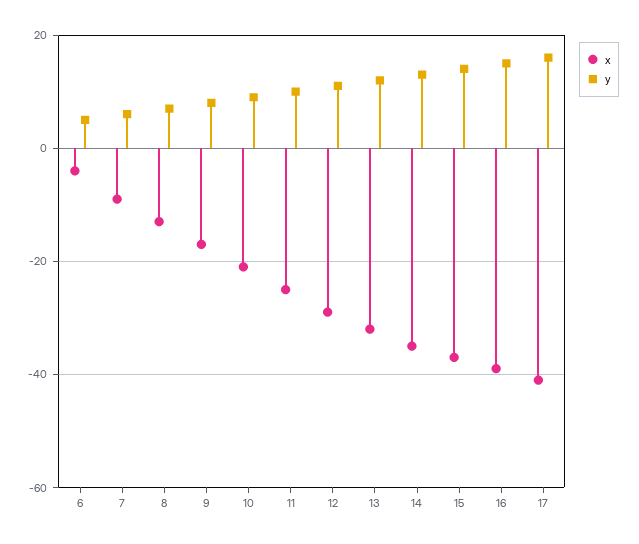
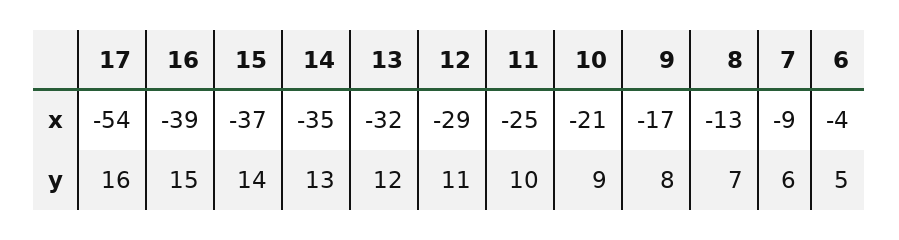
x, 17: -40 -> -54

